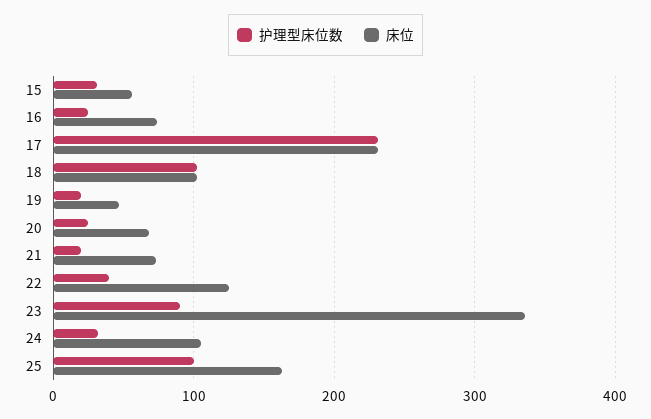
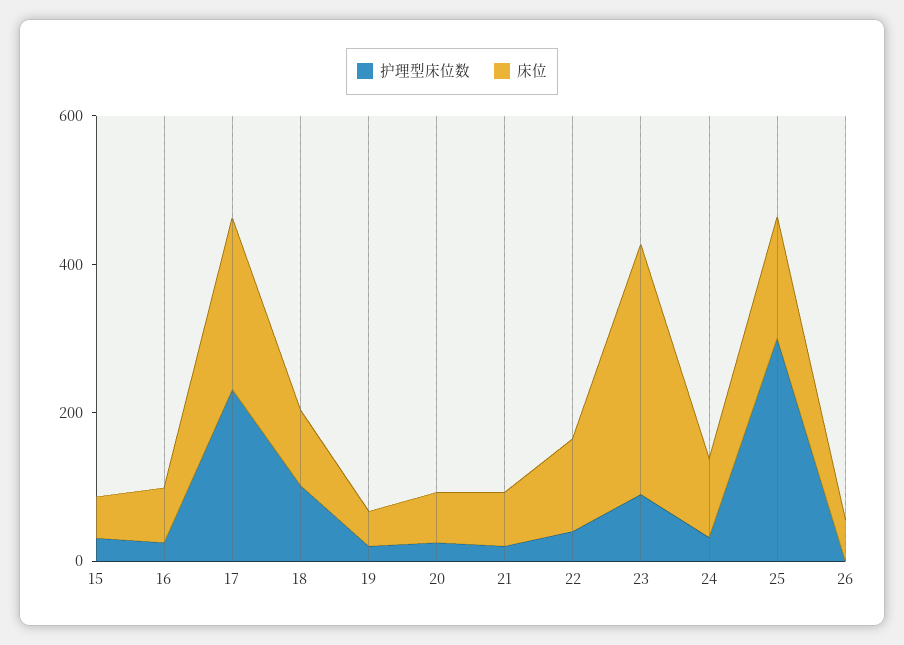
护理型床位数, 25: 100 -> 300
护理型床位数, 26: none -> 0
床位, 26: none -> 50

